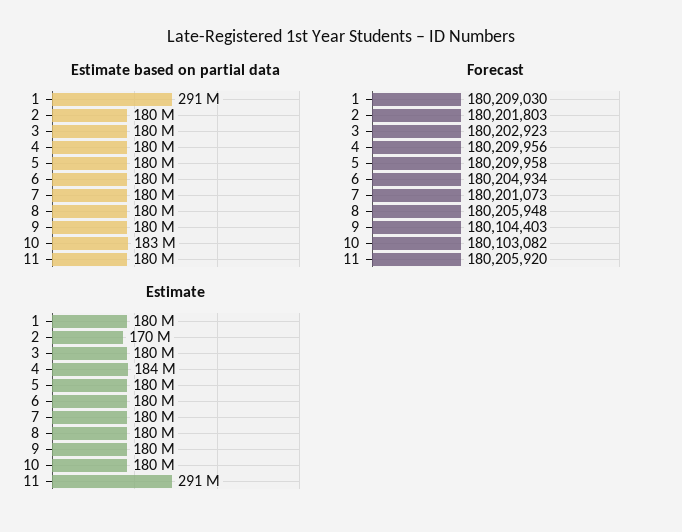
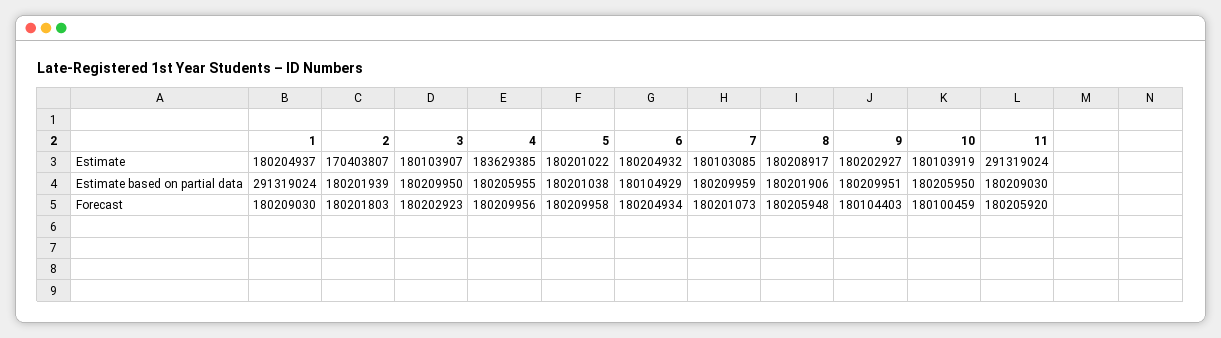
Estimate based on partial data, 10: 183000000 -> 180205950
Forecast, 10: 180103082 -> 180100459

